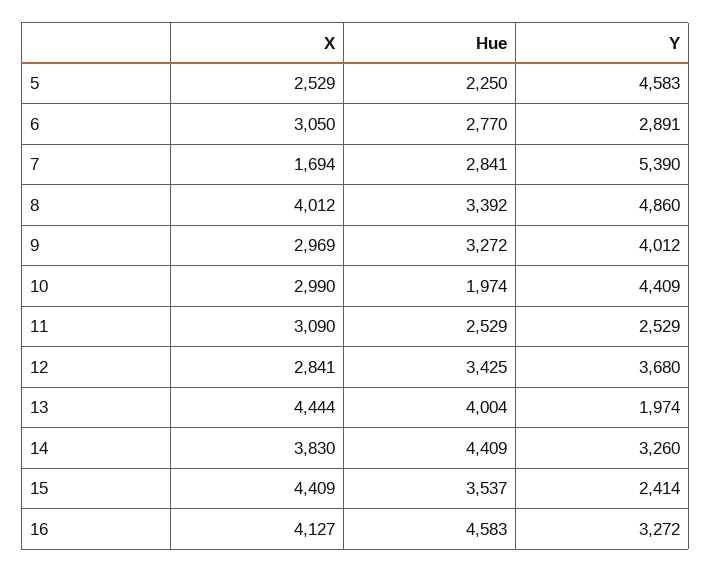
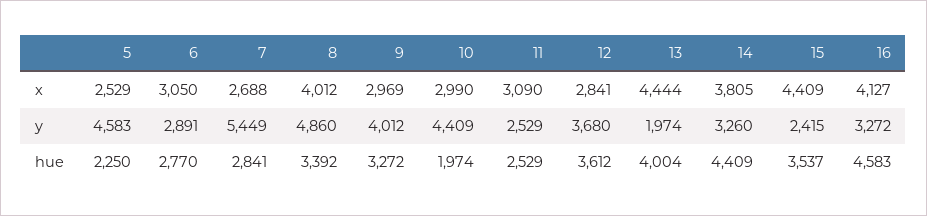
X, 7: 1694 -> 2688
Y, 7: 5390 -> 5449
Hue, 12: 3425 -> 3612
X, 14: 3830 -> 3805
Y, 15: 2414 -> 2415

